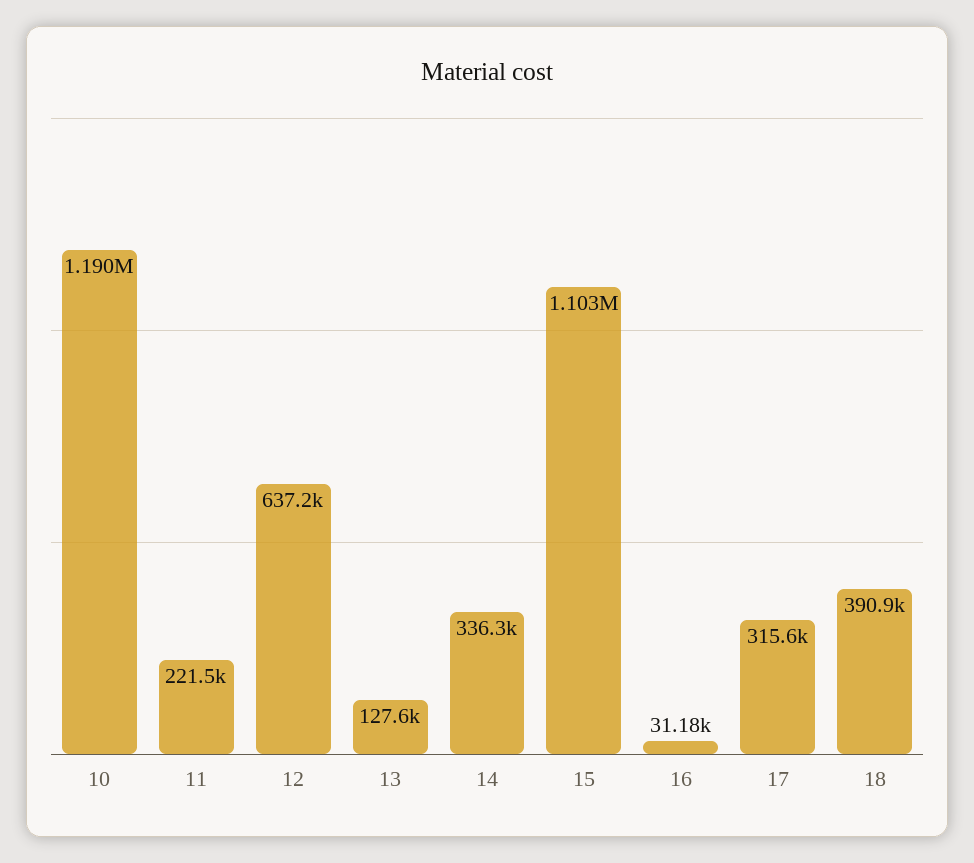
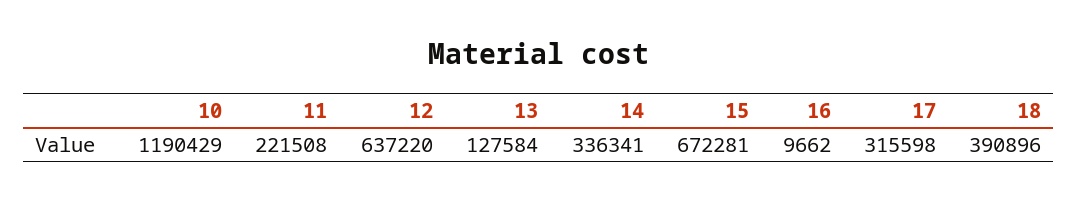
15: 1103000 -> 672281
16: 31180 -> 9662

